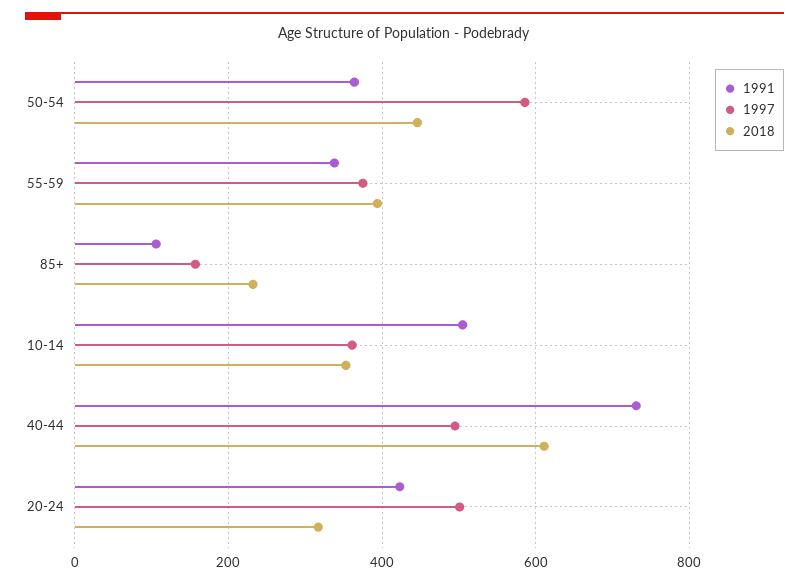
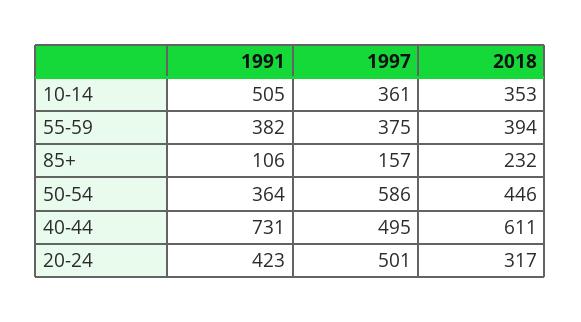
1991, 55-59: 340 -> 382

